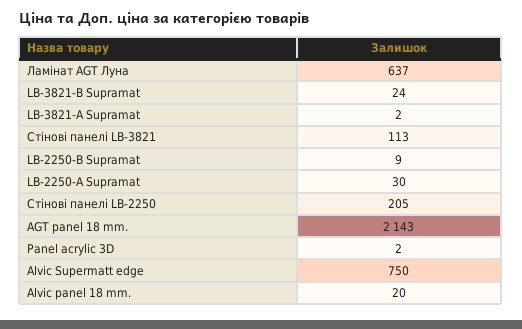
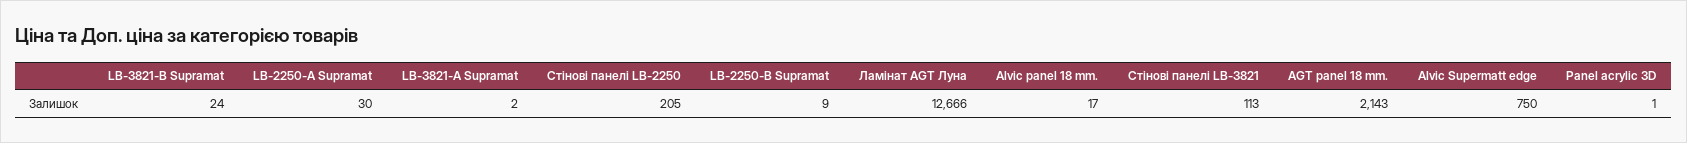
Ламінат AGT Луна: 637 -> 12666
Panel acrylic 3D: 2 -> 1
Alvic panel 18 mm.: 20 -> 17

